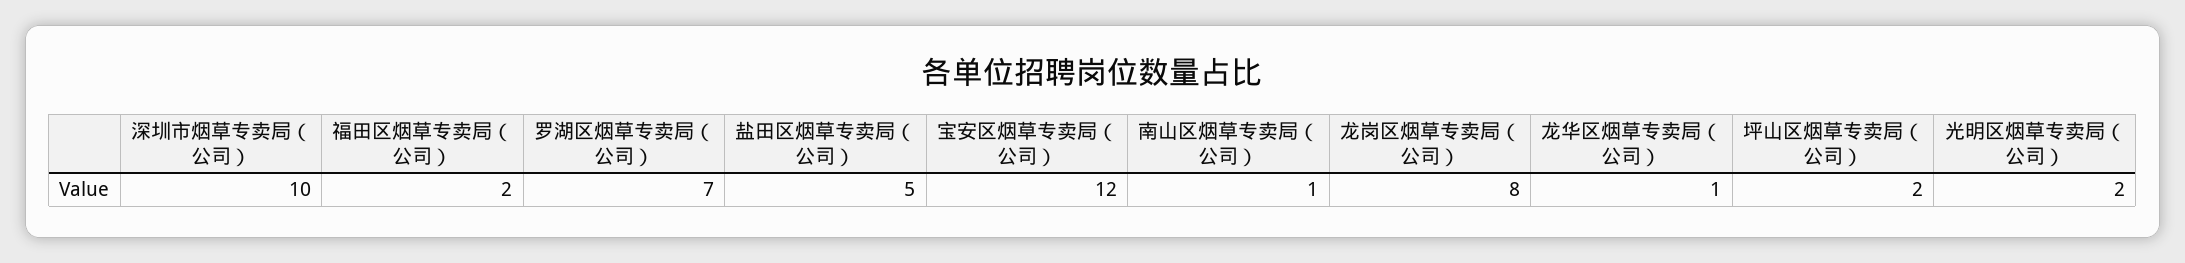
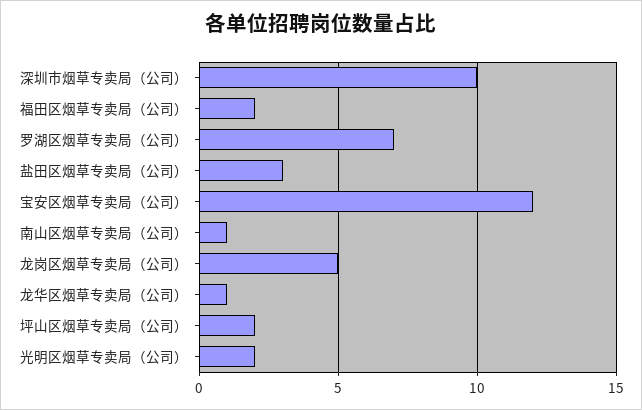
盐田区烟草专卖局（公司）: 5 -> 3
龙岗区烟草专卖局（公司）: 8 -> 5

